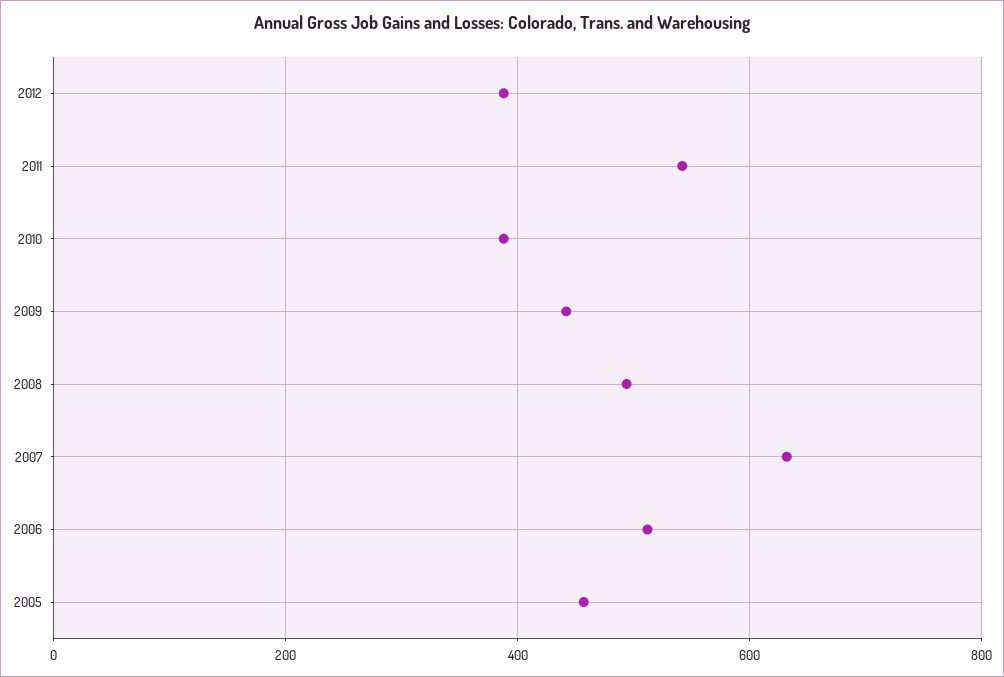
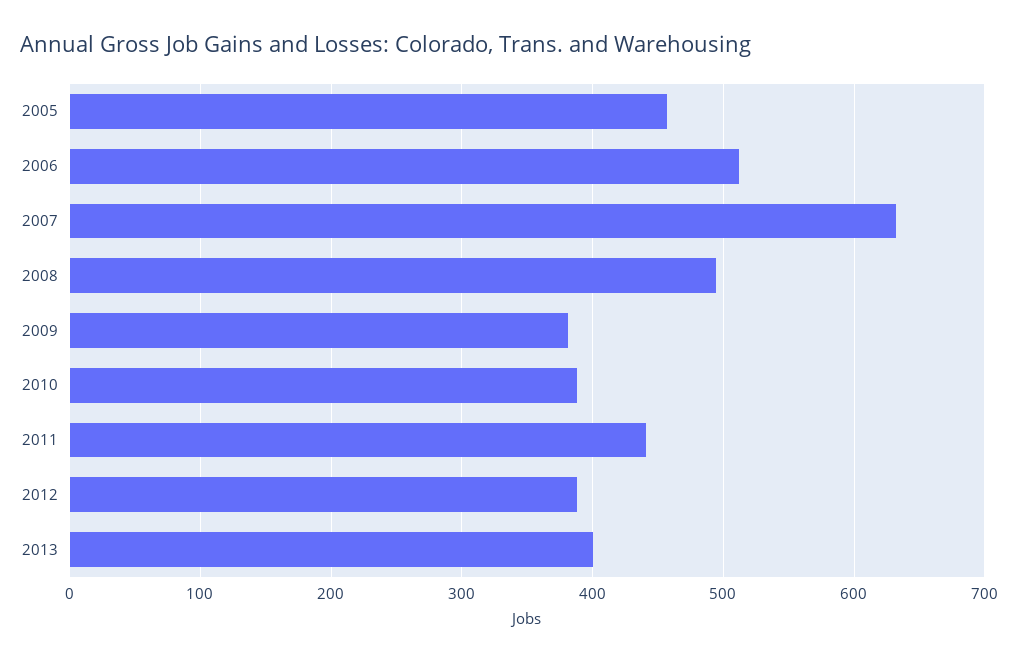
2011: 540 -> 440
2009: 440 -> 380
2013: none -> 400

